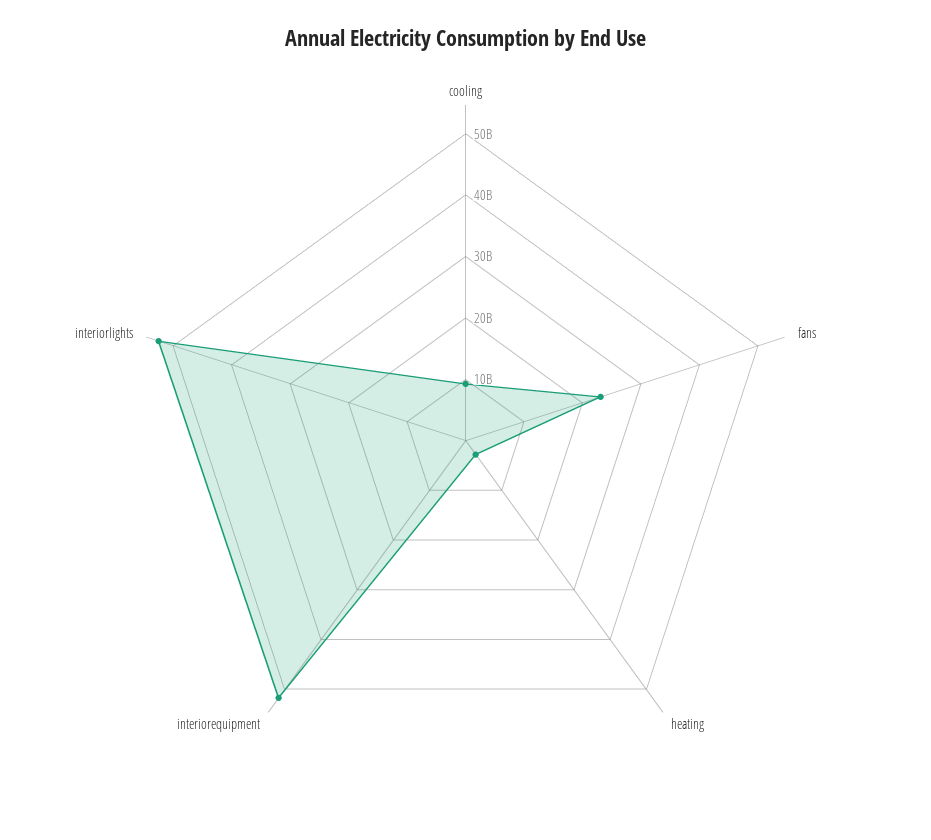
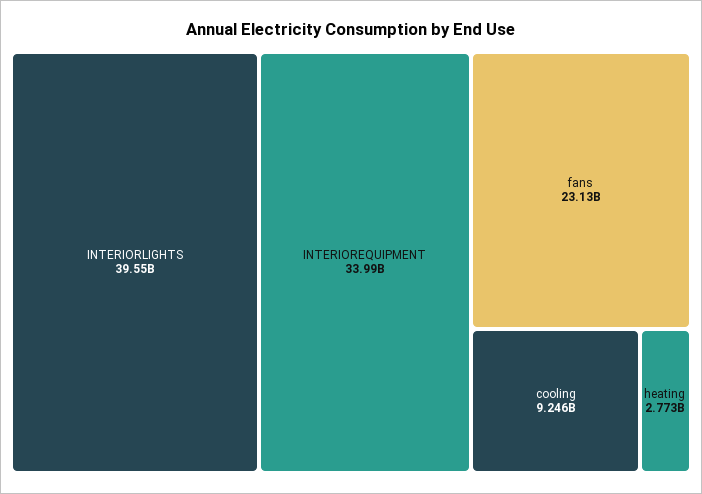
interiorequipment: 52000000000 -> 33990000000
interiorlights: 52000000000 -> 39550000000

